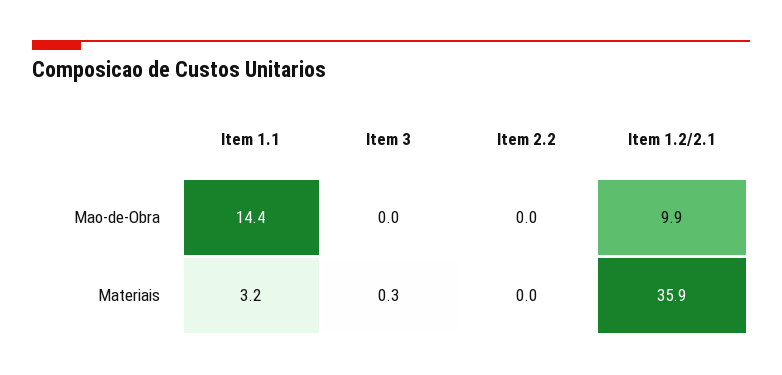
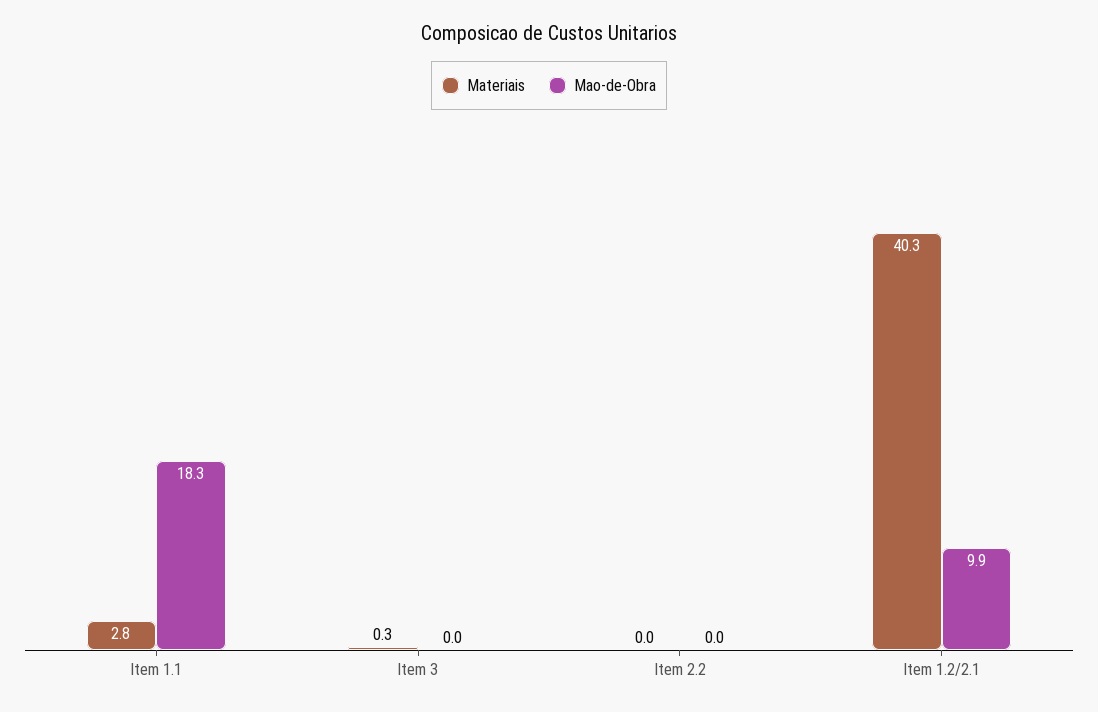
Mao-de-Obra, Item 1.1: 14.4 -> 18.3
Materiais, Item 1.1: 3.2 -> 2.8
Materiais, Item 1.2/2.1: 35.9 -> 40.3

